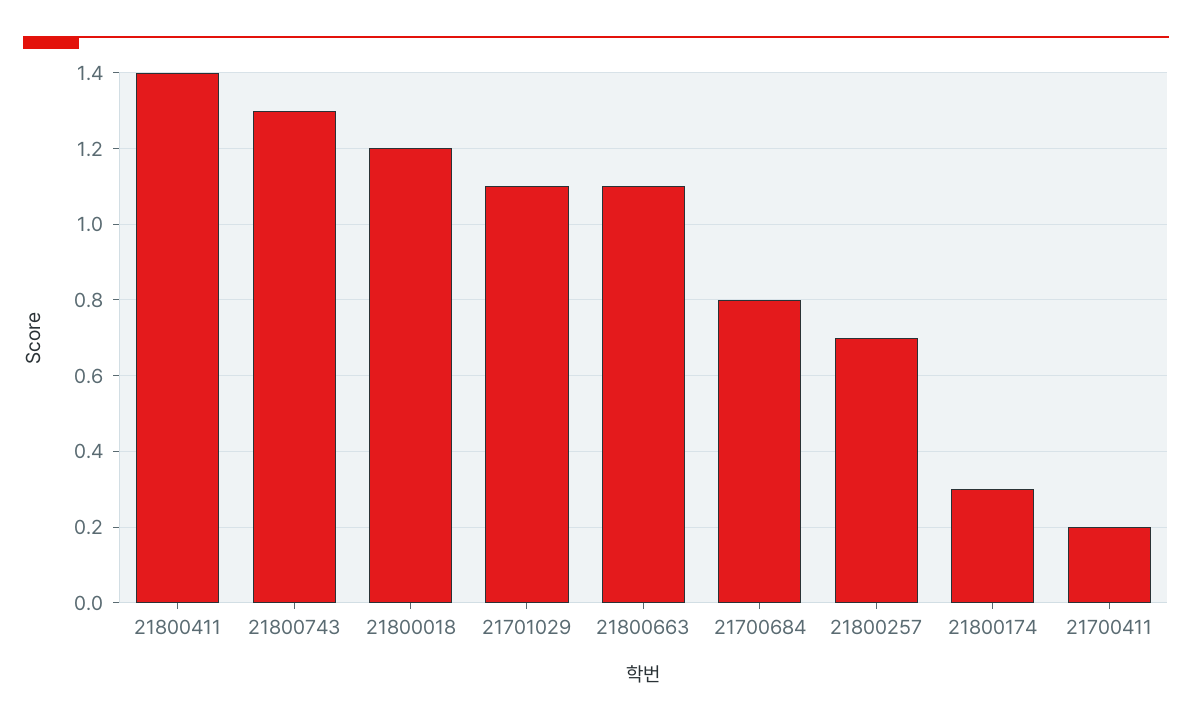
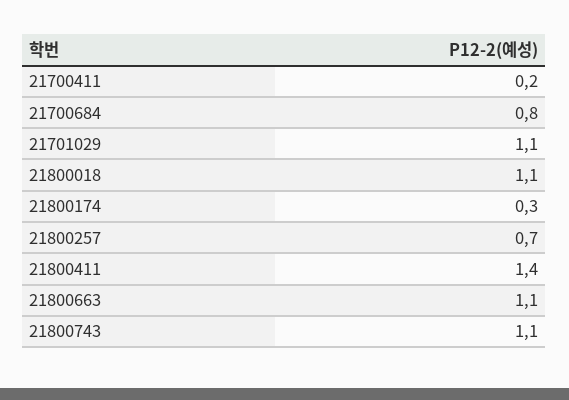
21800743: 1.3 -> 1.1
21800018: 1.2 -> 1.1

